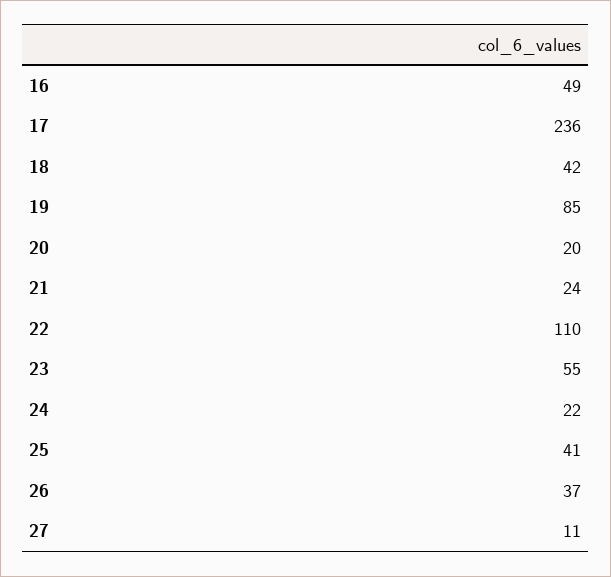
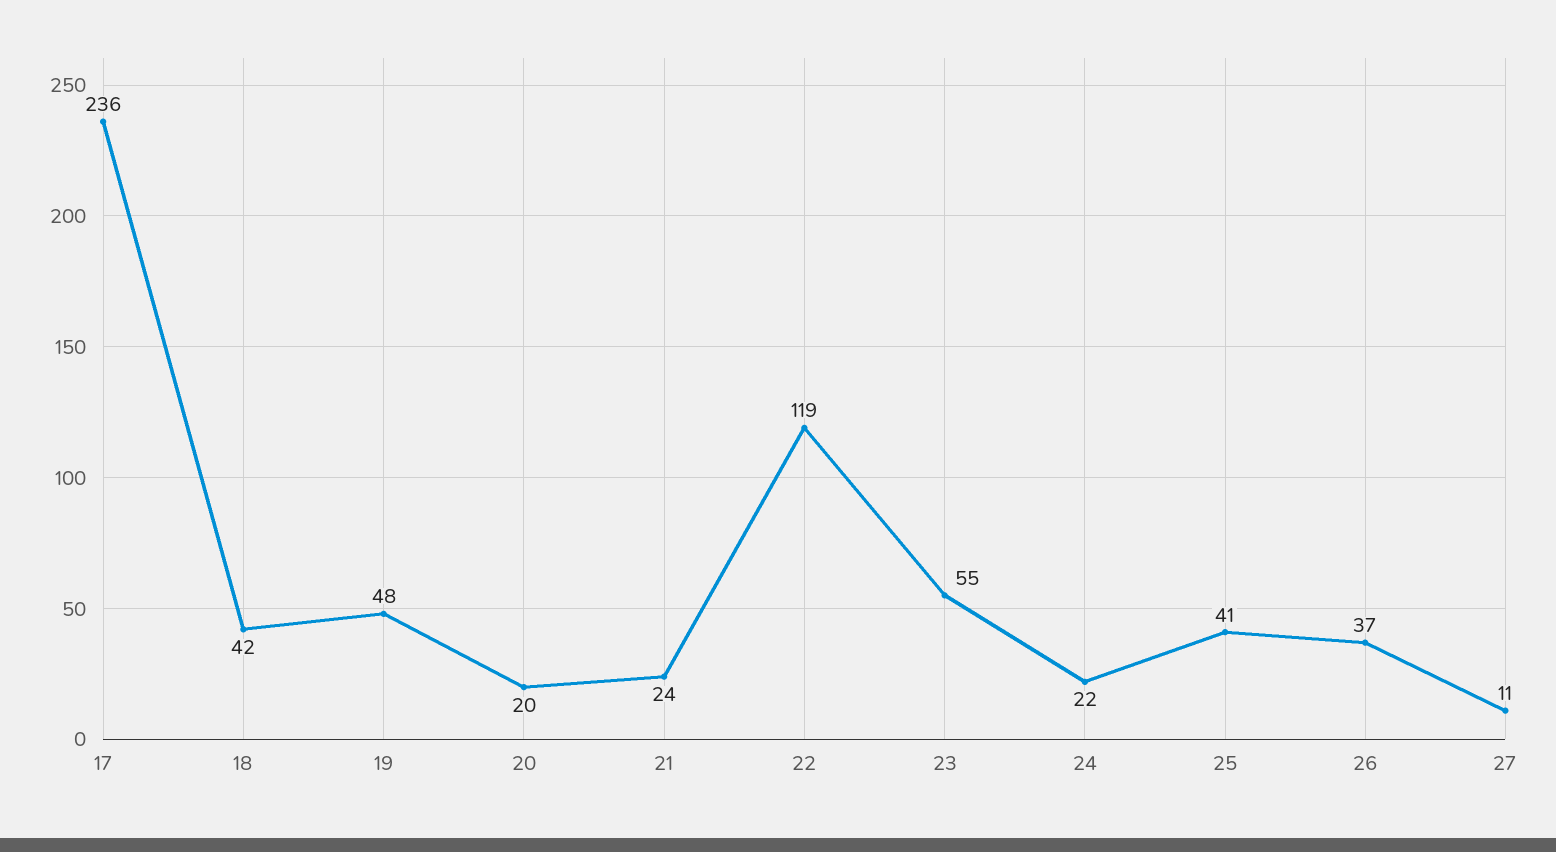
16: 49 -> none
19: 85 -> 48
22: 110 -> 119

